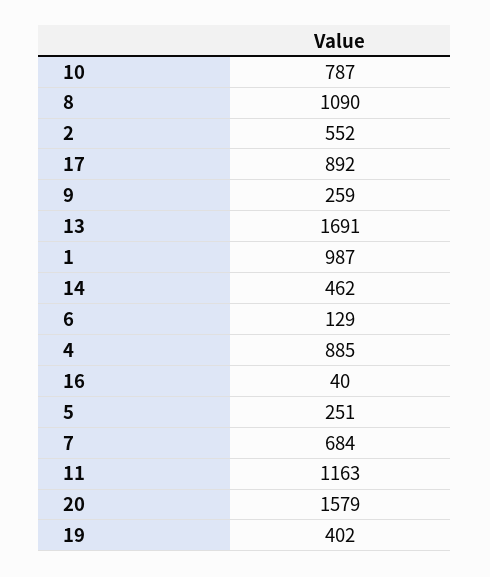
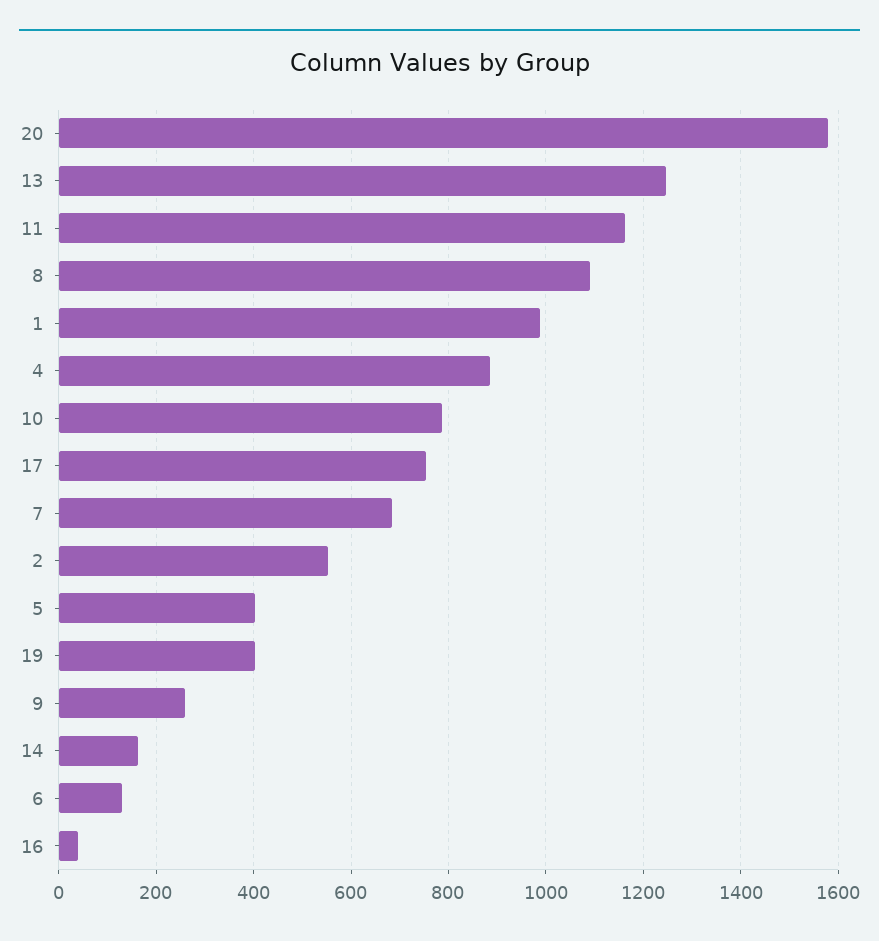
17: 892 -> 760
13: 1691 -> 1240
14: 462 -> 160
5: 251 -> 400

